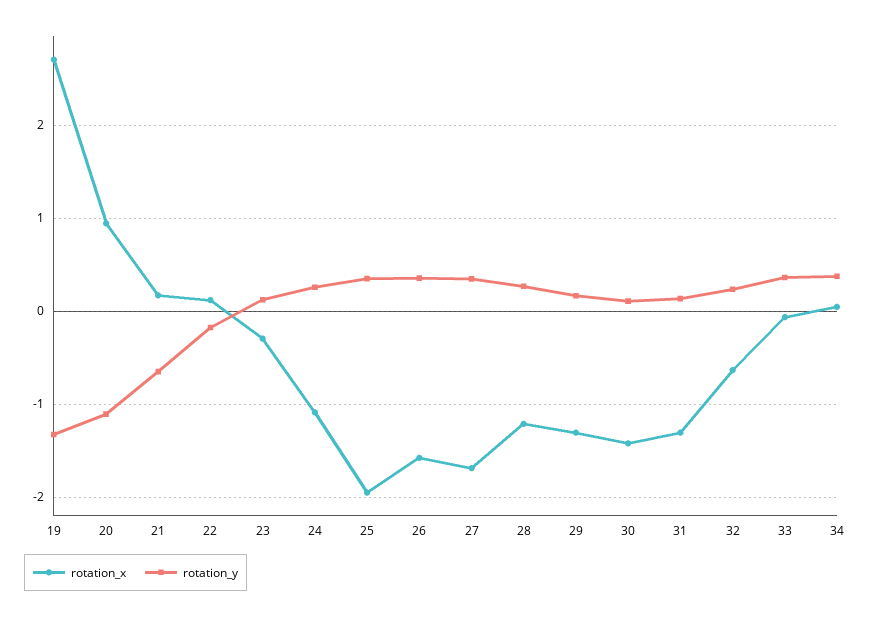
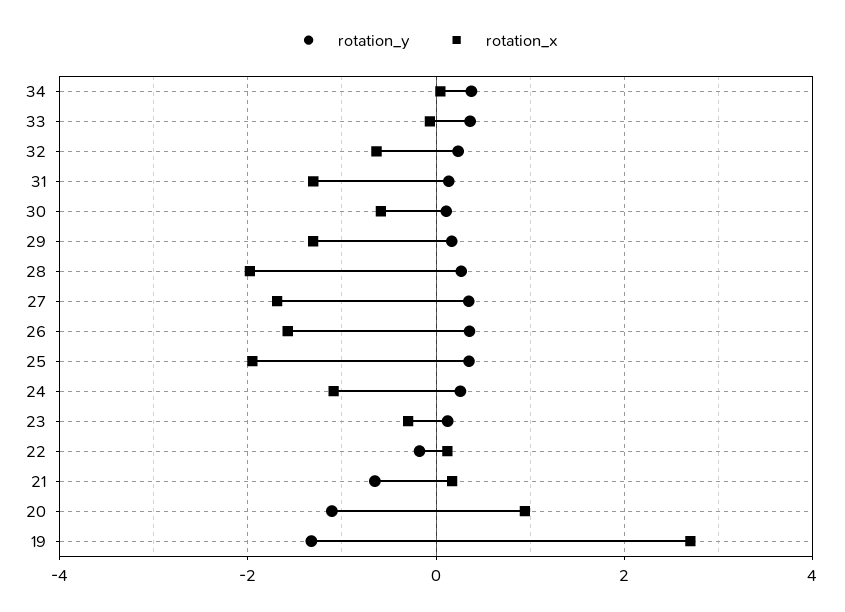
rotation_x, 28: -1.2 -> -2
rotation_x, 30: -1.4 -> -0.6

